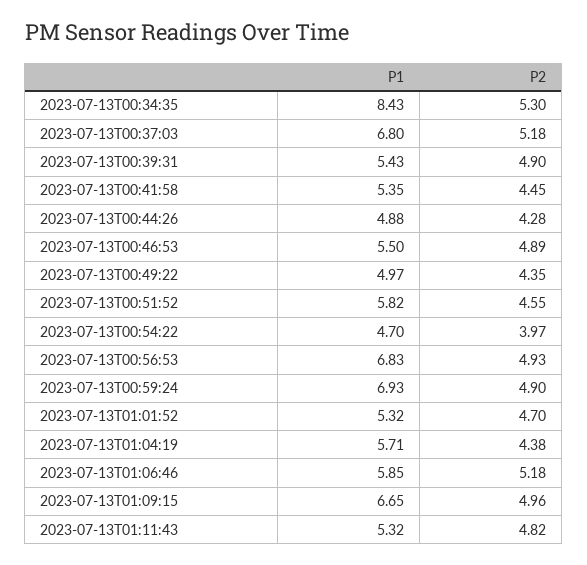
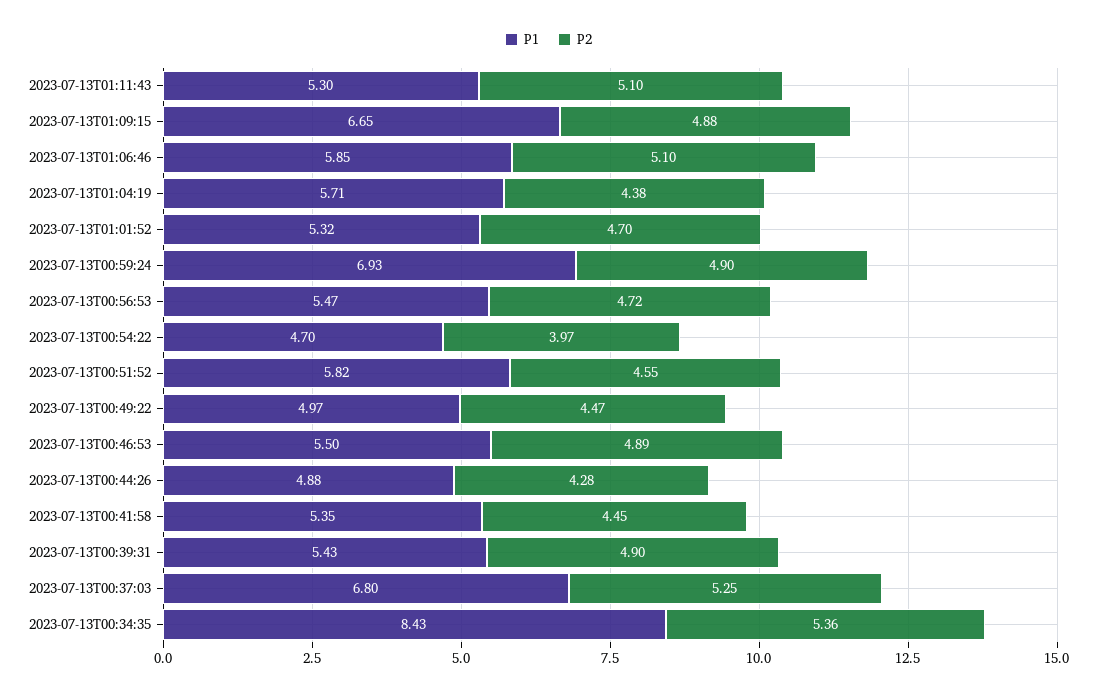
P2, 2023-07-13T00:34:35: 5.3 -> 5.36
P2, 2023-07-13T00:37:03: 5.18 -> 5.25
P2, 2023-07-13T00:49:22: 4.35 -> 4.47
P1, 2023-07-13T00:56:53: 6.83 -> 5.47
P2, 2023-07-13T00:56:53: 4.93 -> 4.72
P2, 2023-07-13T01:06:46: 5.18 -> 5.1
P2, 2023-07-13T01:09:15: 4.96 -> 4.88
P1, 2023-07-13T01:11:43: 5.32 -> 5.3
P2, 2023-07-13T01:11:43: 4.82 -> 5.1

